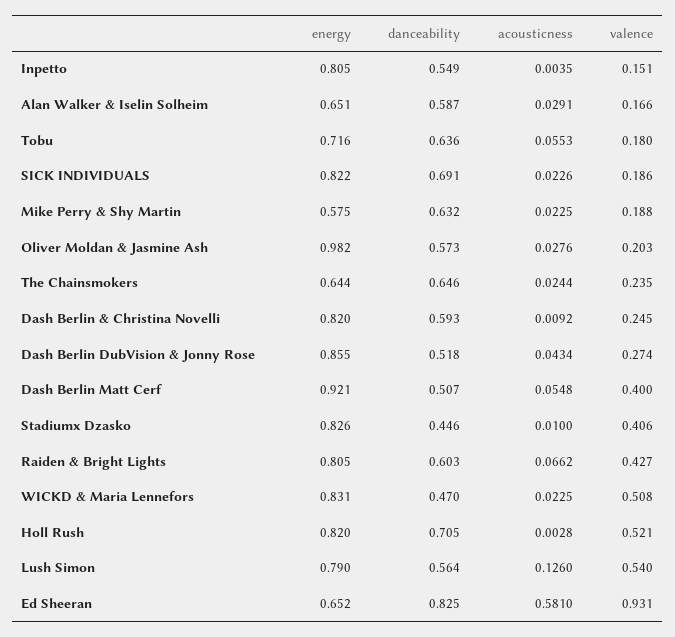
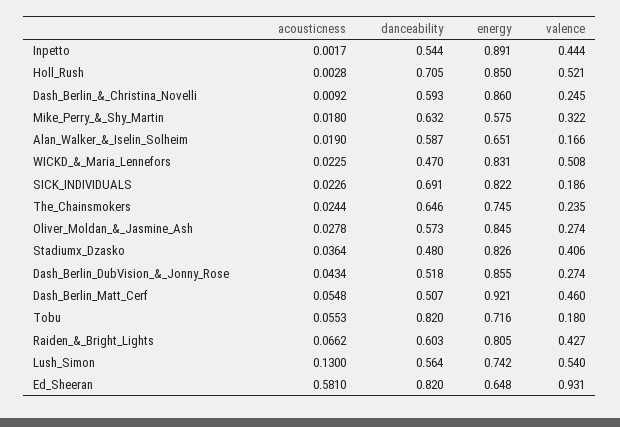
energy, Inpetto: 0.805 -> 0.891
danceability, Inpetto: 0.549 -> 0.544
acousticness, Inpetto: 0.0035 -> 0.0017
valence, Inpetto: 0.151 -> 0.444
acousticness, Alan Walker & Iselin Solheim: 0.0291 -> 0.019
danceability, Tobu: 0.636 -> 0.82
acousticness, Mike Perry & Shy Martin: 0.0225 -> 0.018
valence, Mike Perry & Shy Martin: 0.188 -> 0.322
energy, Oliver Moldan & Jasmine Ash: 0.982 -> 0.845
acousticness, Oliver Moldan & Jasmine Ash: 0.0276 -> 0.0278
valence, Oliver Moldan & Jasmine Ash: 0.203 -> 0.274
energy, The Chainsmokers: 0.644 -> 0.745
energy, Dash Berlin & Christina Novelli: 0.82 -> 0.86
valence, Dash Berlin Matt Cerf: 0.4 -> 0.46
danceability, Stadiumx Dzasko: 0.446 -> 0.48
acousticness, Stadiumx Dzasko: 0.01 -> 0.0364
energy, Holl Rush: 0.82 -> 0.85
energy, Lush Simon: 0.79 -> 0.742
acousticness, Lush Simon: 0.126 -> 0.13
energy, Ed Sheeran: 0.652 -> 0.648
danceability, Ed Sheeran: 0.825 -> 0.82

